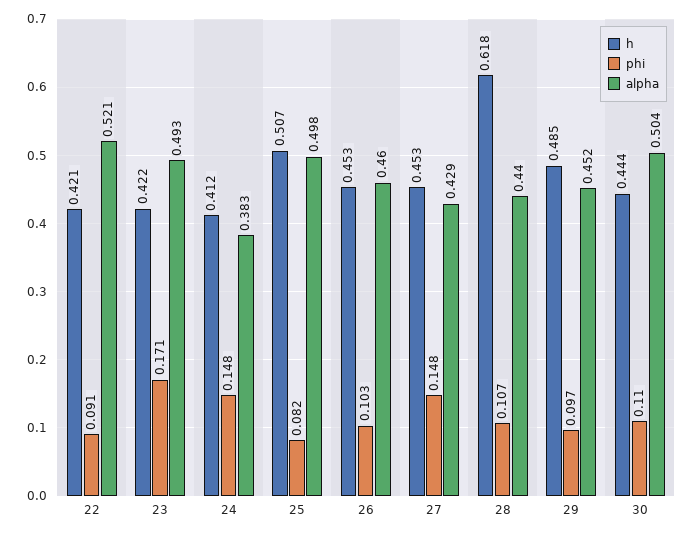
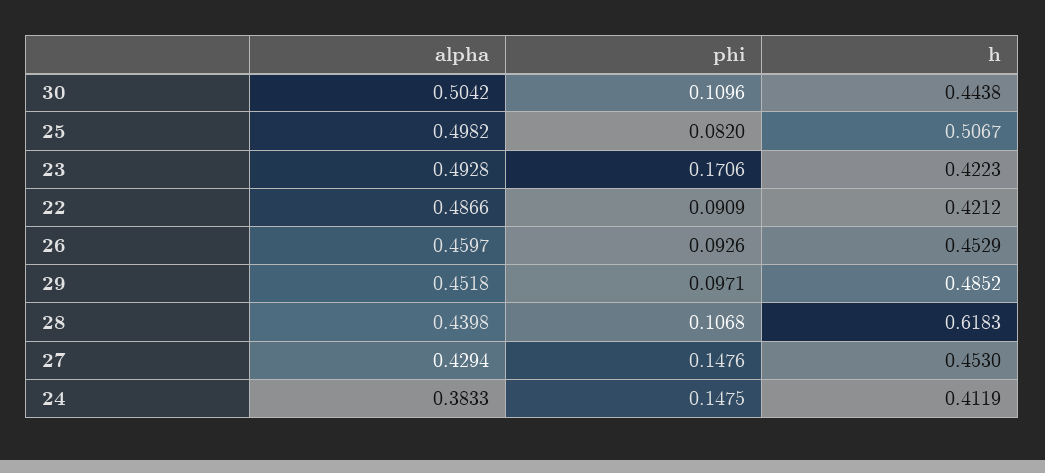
alpha, 22: 0.521 -> 0.4866
phi, 26: 0.103 -> 0.0926

